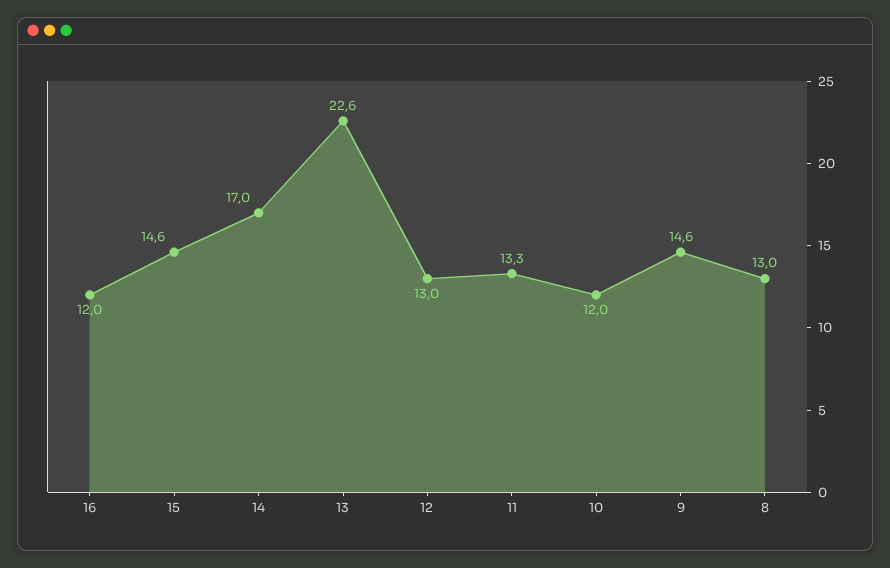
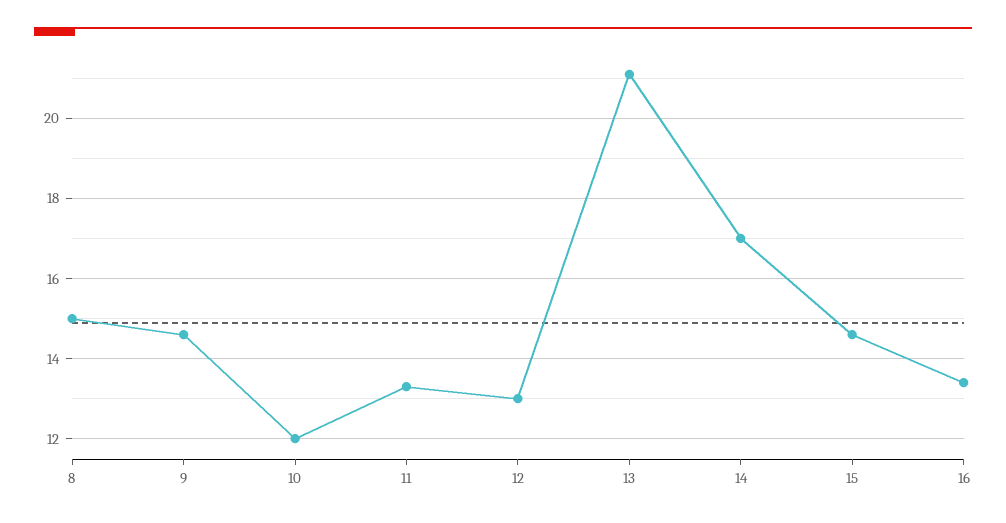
16: 12 -> 13.5
13: 22.6 -> 21
8: 13 -> 15

